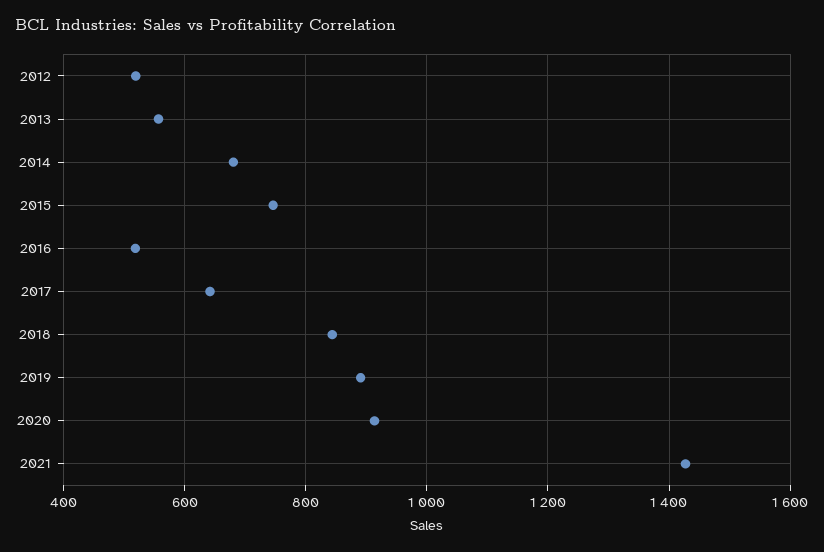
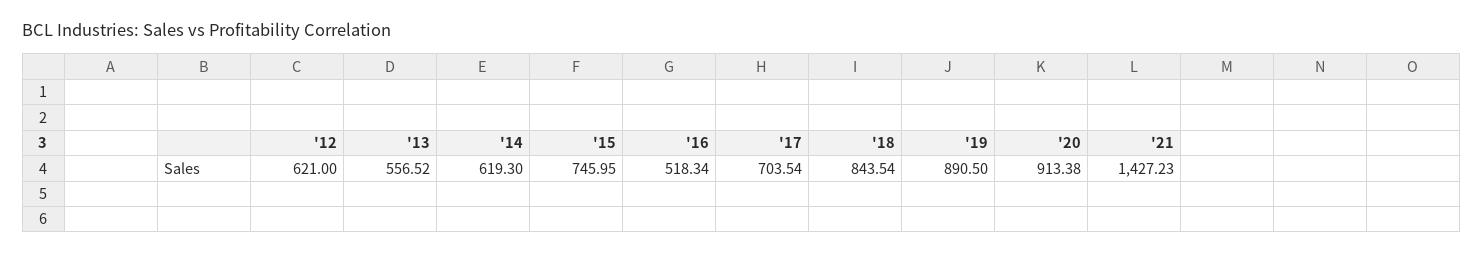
2012: 520 -> 621
2014: 680 -> 619.3
2017: 640 -> 703.54

